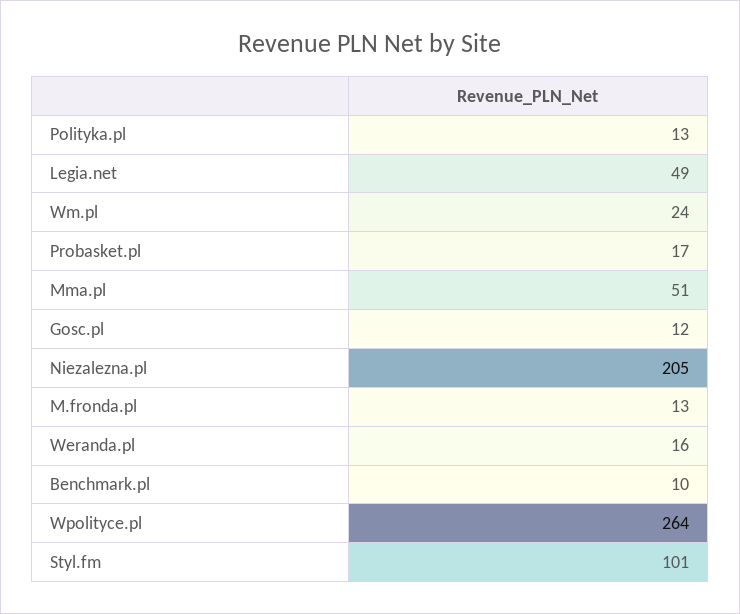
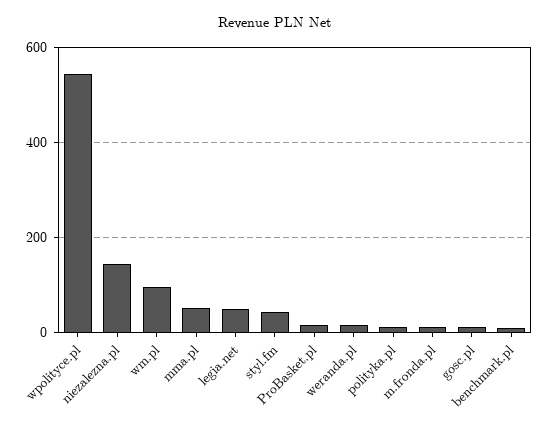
Wm.pl: 24 -> 100
Niezalezna.pl: 205 -> 140
Wpolityce.pl: 264 -> 540
Styl.fm: 101 -> 40

